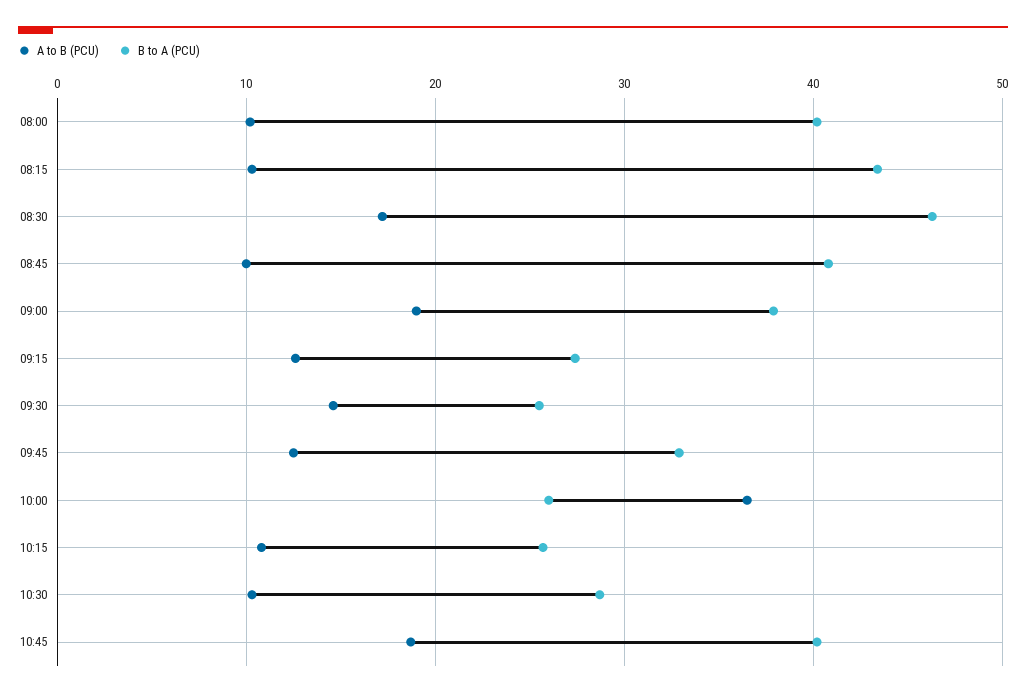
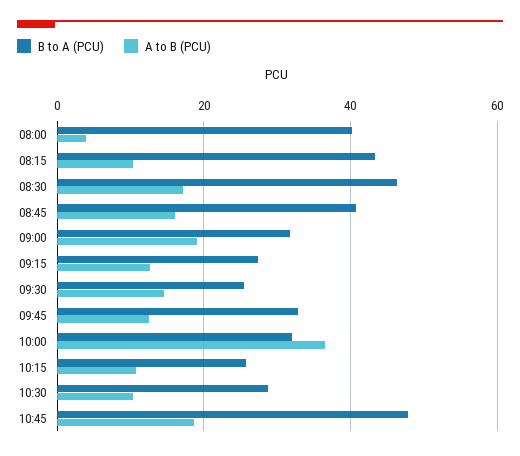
A to B (PCU), 08:00: 10 -> 4
A to B (PCU), 08:45: 10 -> 16
B to A (PCU), 09:00: 38 -> 32
B to A (PCU), 10:00: 26 -> 32
B to A (PCU), 10:45: 40 -> 48

